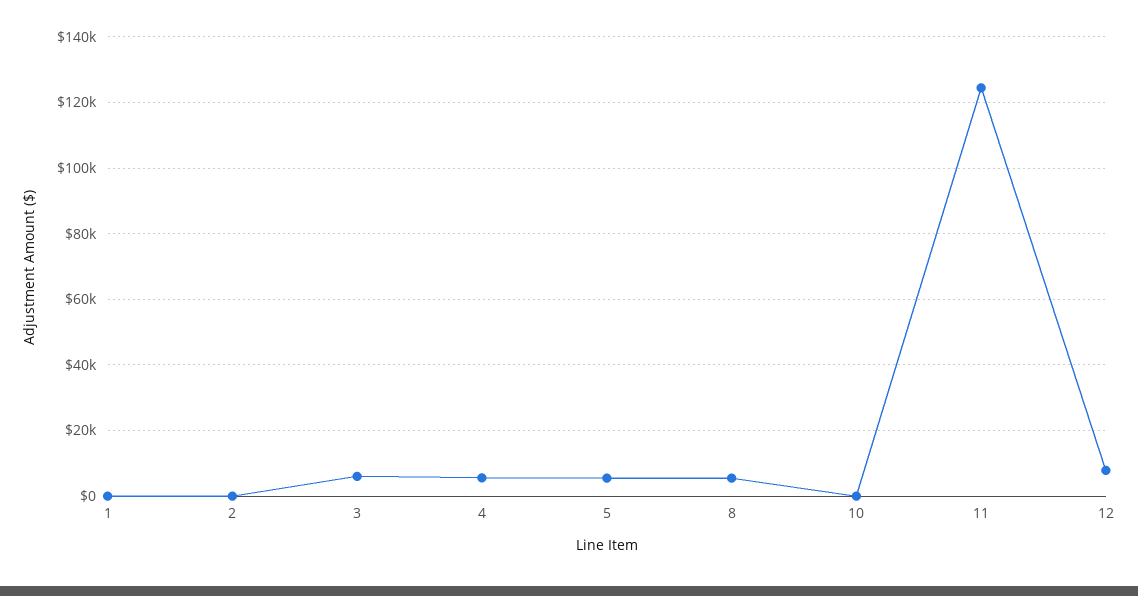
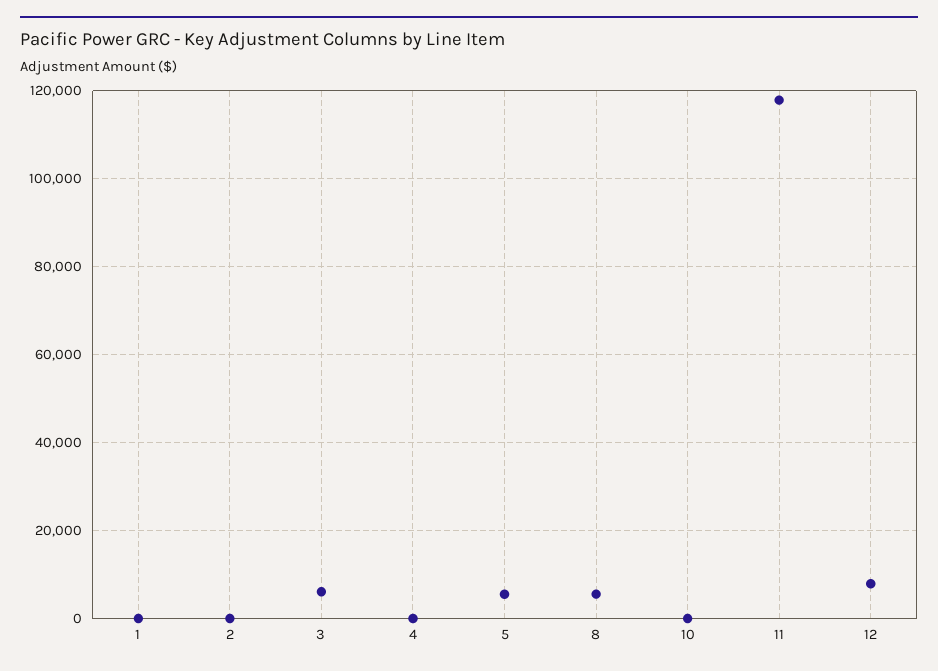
4: 6000 -> 0
11: 124000 -> 118000

